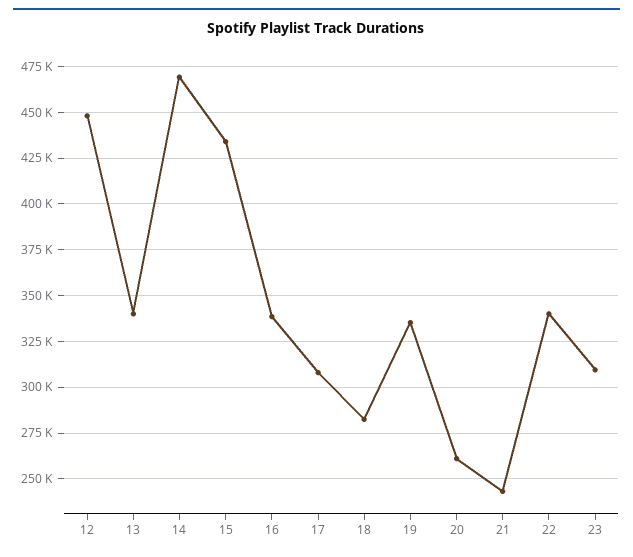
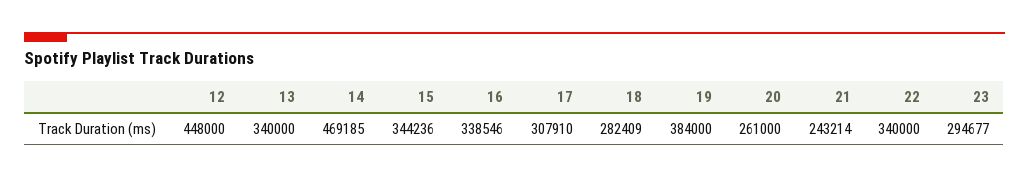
15: 435000 -> 344236
19: 335000 -> 384000
23: 310000 -> 294677

